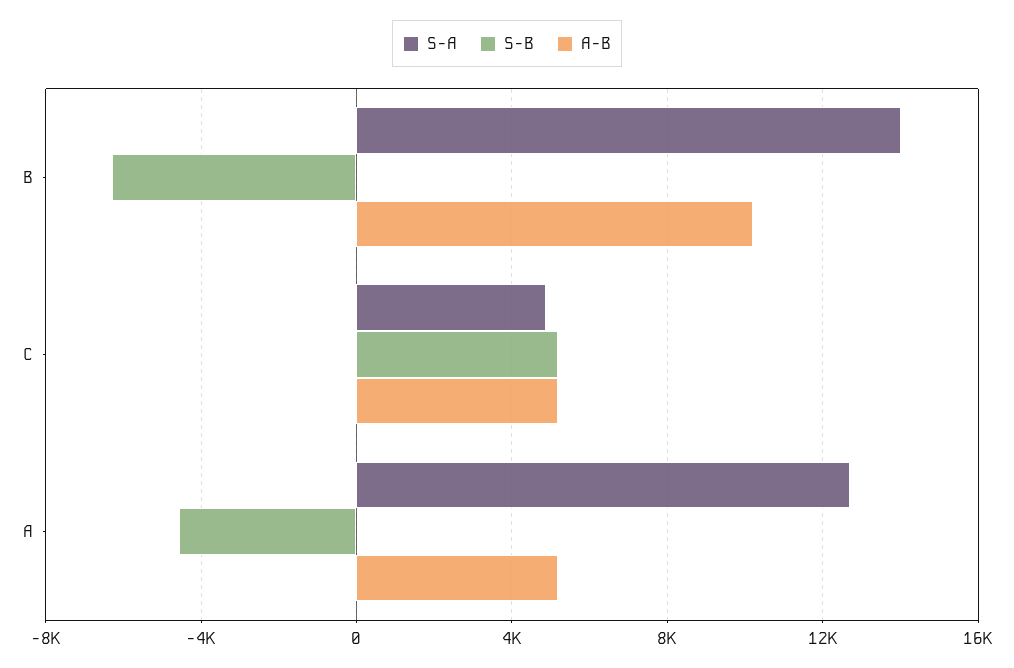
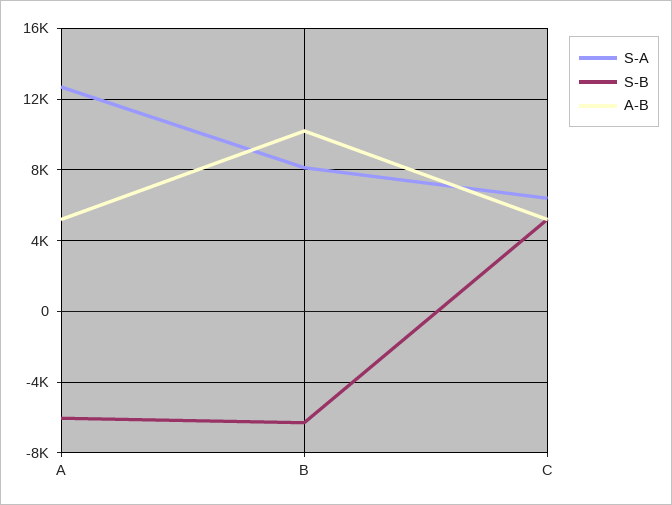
S-A, B: 14000 -> 8000
S-A, C: 5000 -> 6500
S-B, A: -4500 -> -6000

